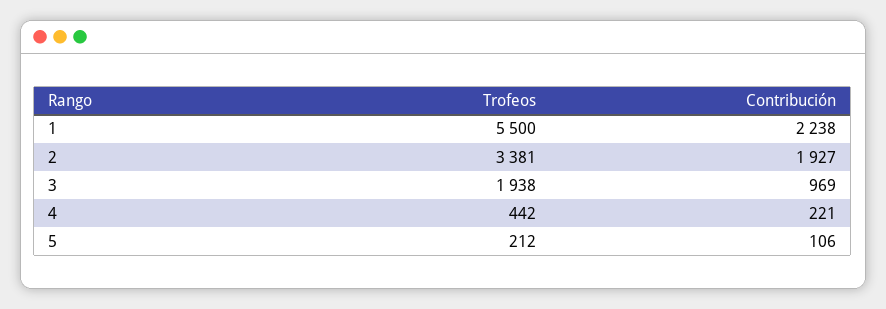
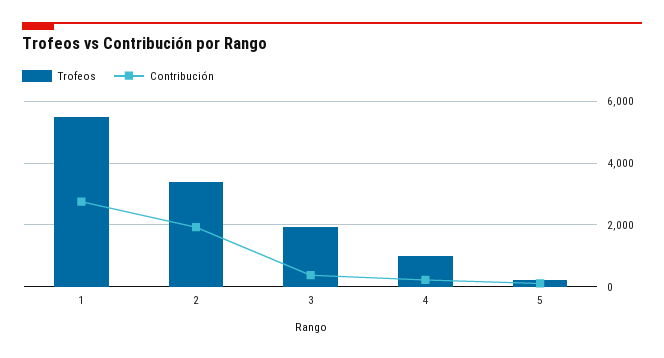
Contribución, 1: 2238 -> 2800
Contribución, 3: 969 -> 400
Trofeos, 4: 442 -> 1000

